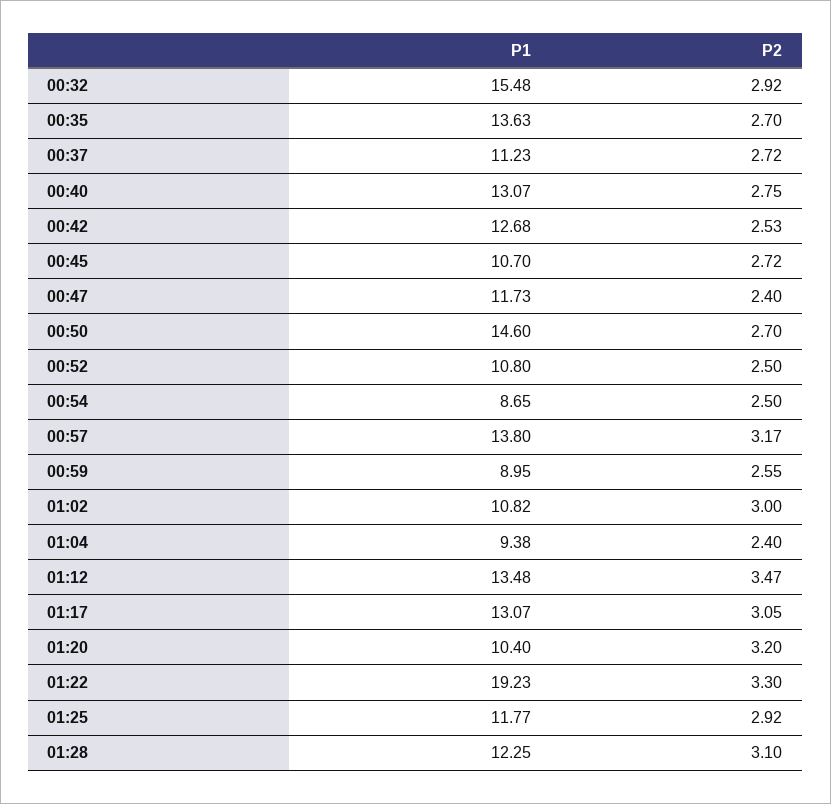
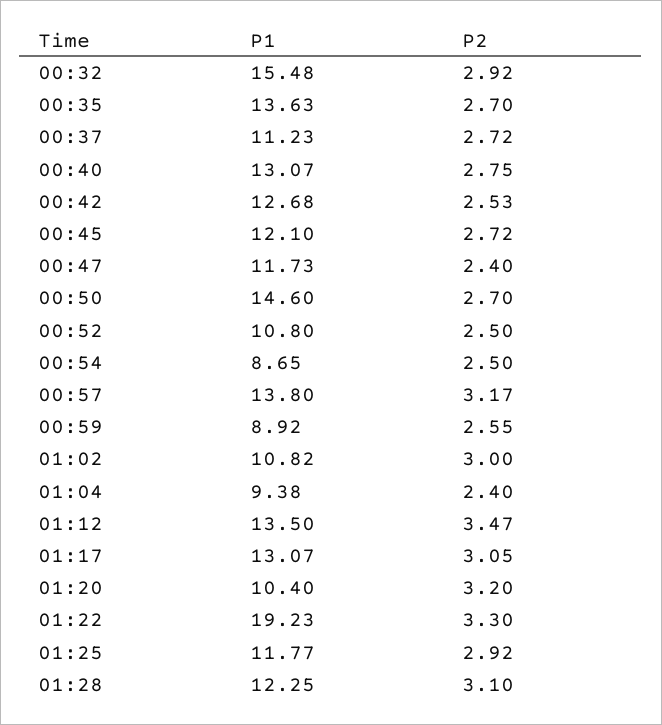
P1, 00:45: 10.7 -> 12.1
P1, 00:59: 8.95 -> 8.92
P1, 01:12: 13.48 -> 13.5

